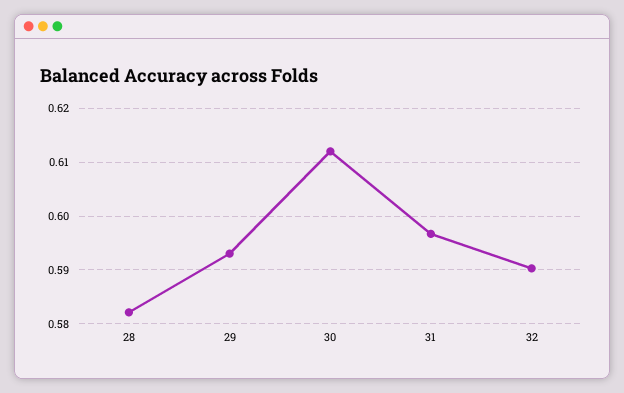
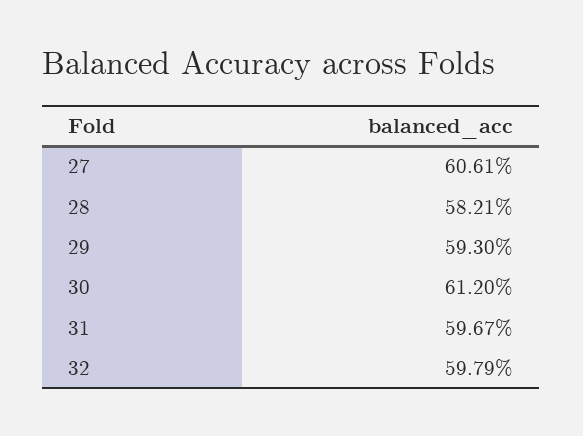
32: 0.59 -> 0.5979
27: none -> 0.6061

